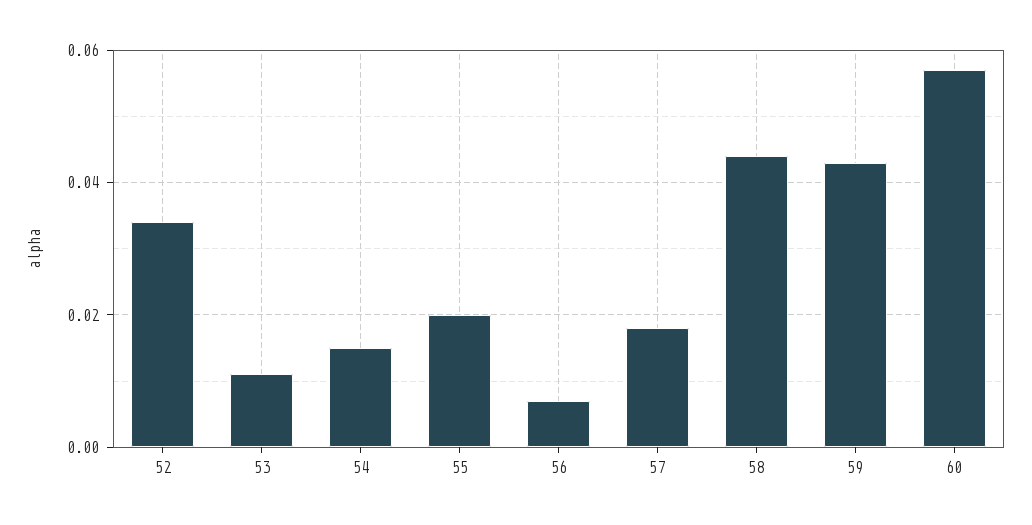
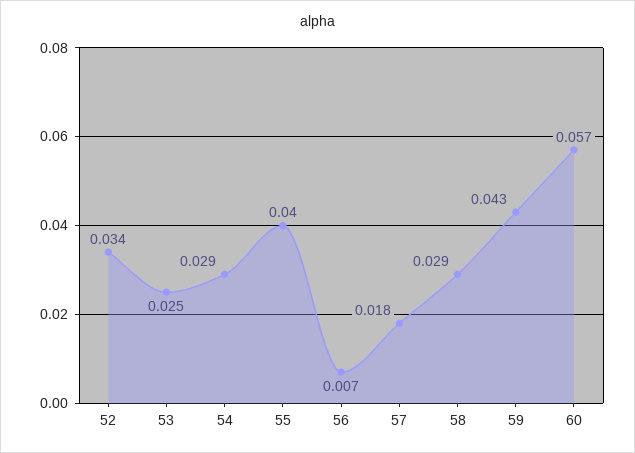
53: 0.01 -> 0.025
54: 0.015 -> 0.029
55: 0.02 -> 0.04
58: 0.045 -> 0.029

